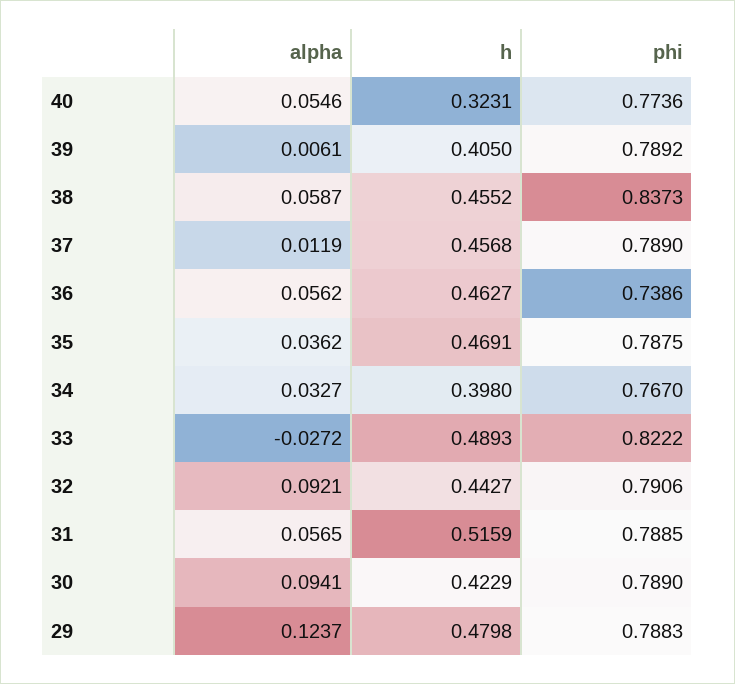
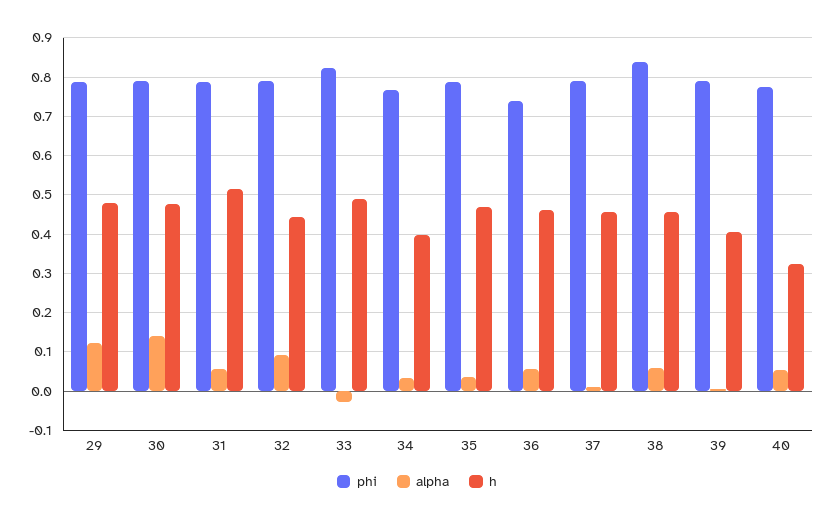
alpha, 30: 0.0941 -> 0.14
h, 30: 0.4229 -> 0.48

